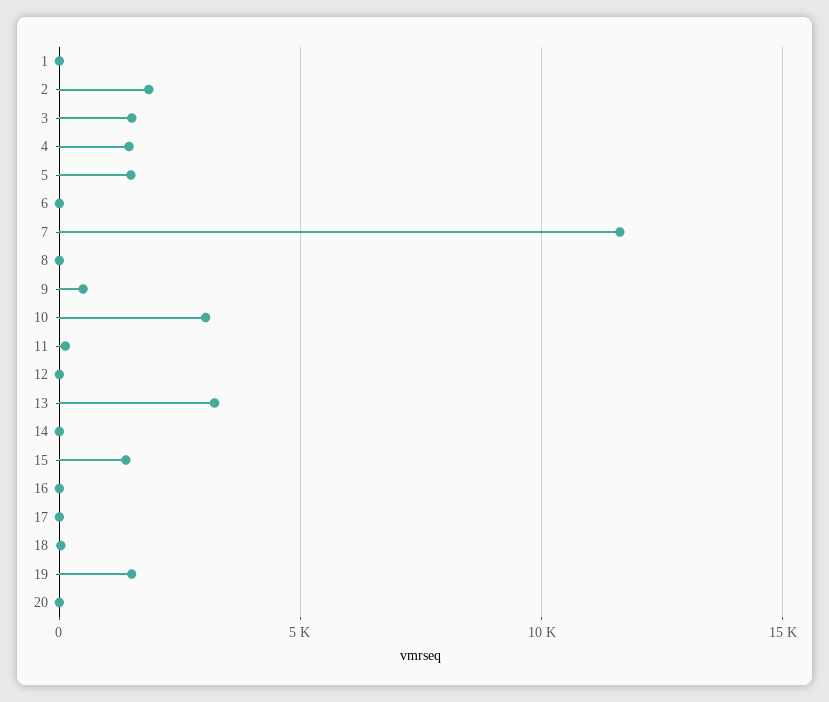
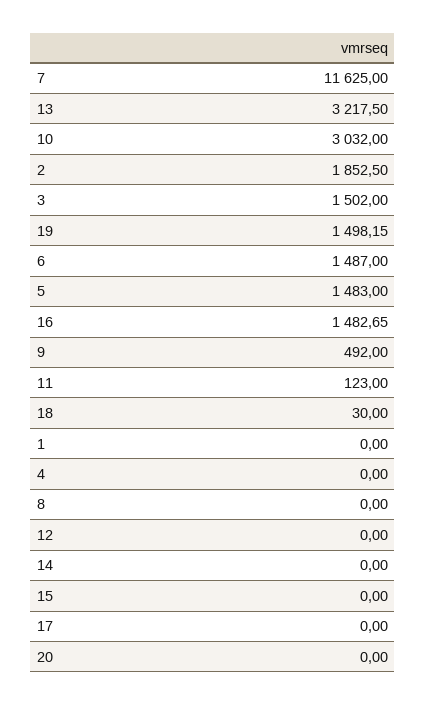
4: 1500 -> 0
6: 0 -> 1487
15: 1500 -> 0
16: 0 -> 1482.65

